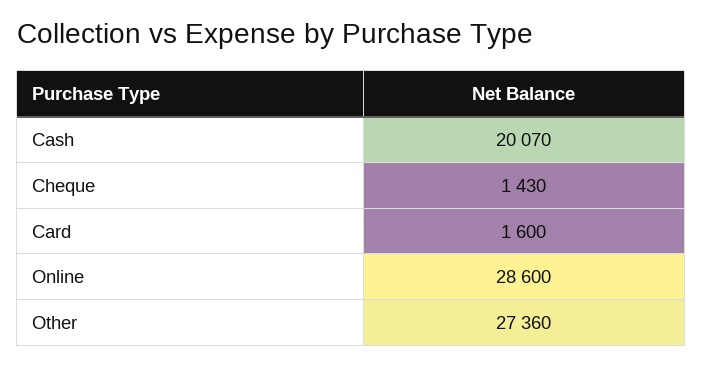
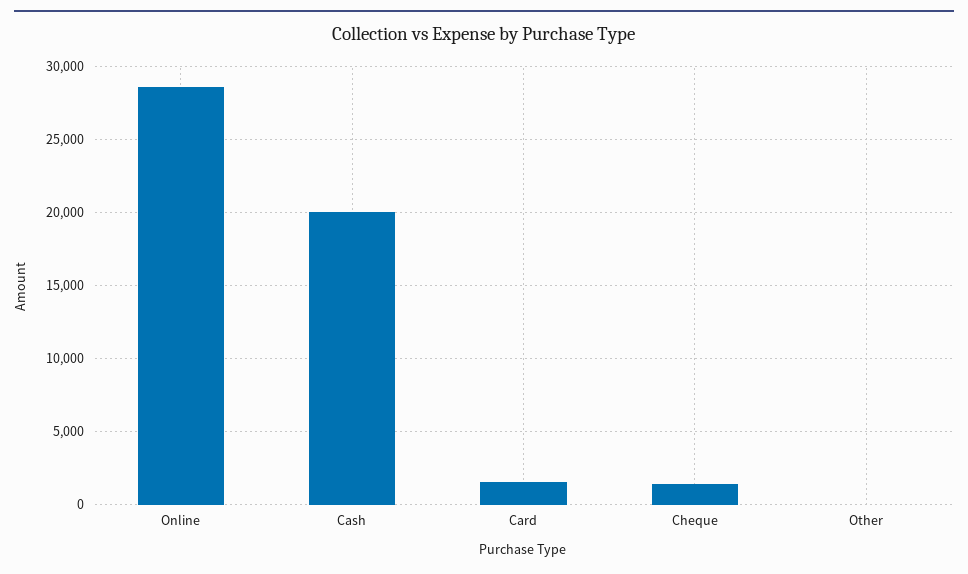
Other: 27360 -> 0

